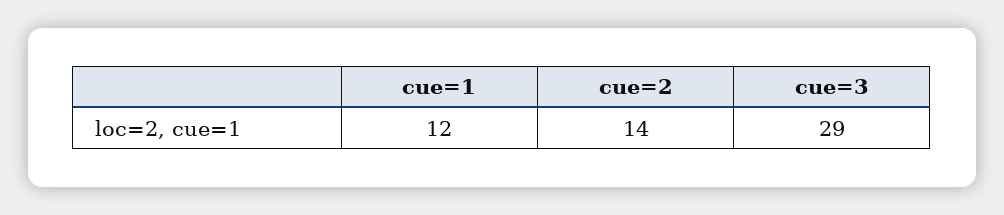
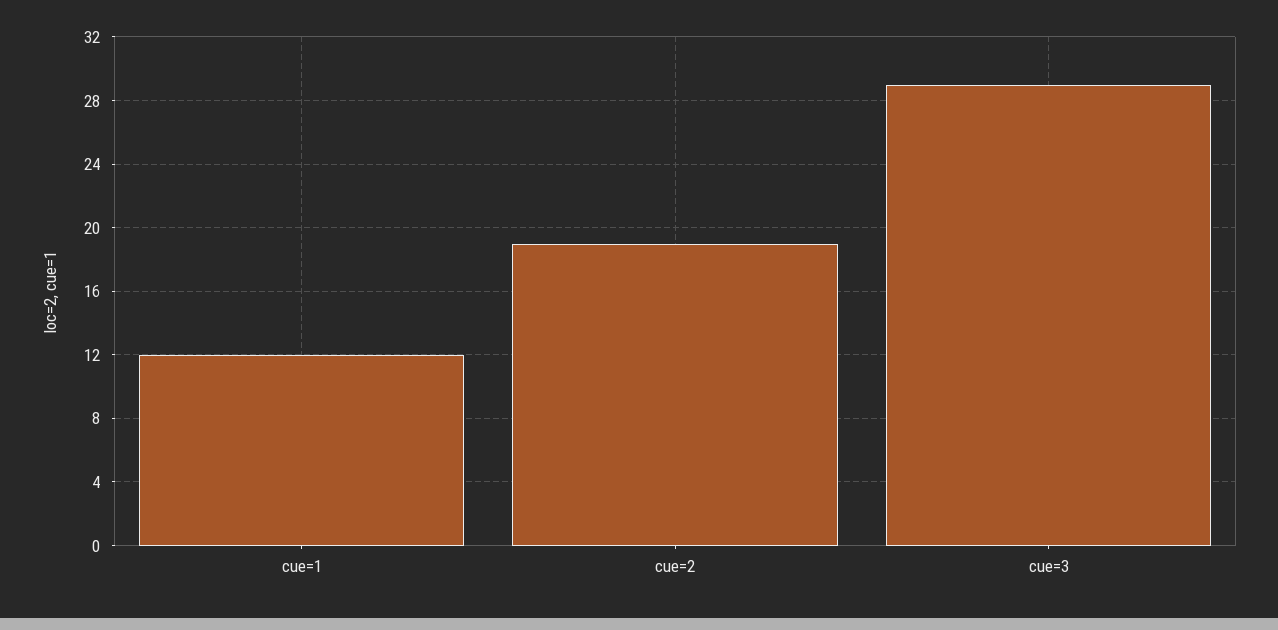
cue=2: 14 -> 19

